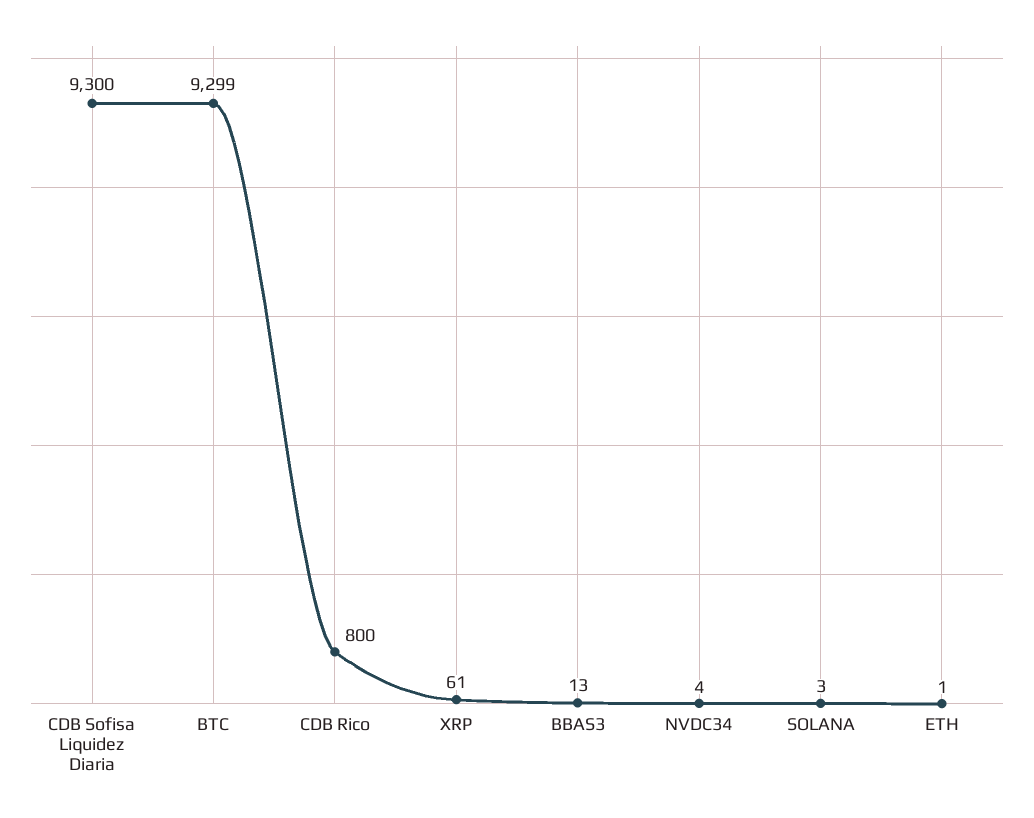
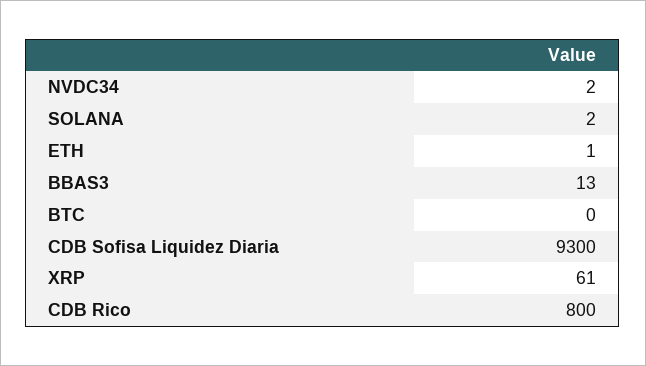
BTC: 9299 -> 0
NVDC34: 4 -> 2
SOLANA: 3 -> 2

